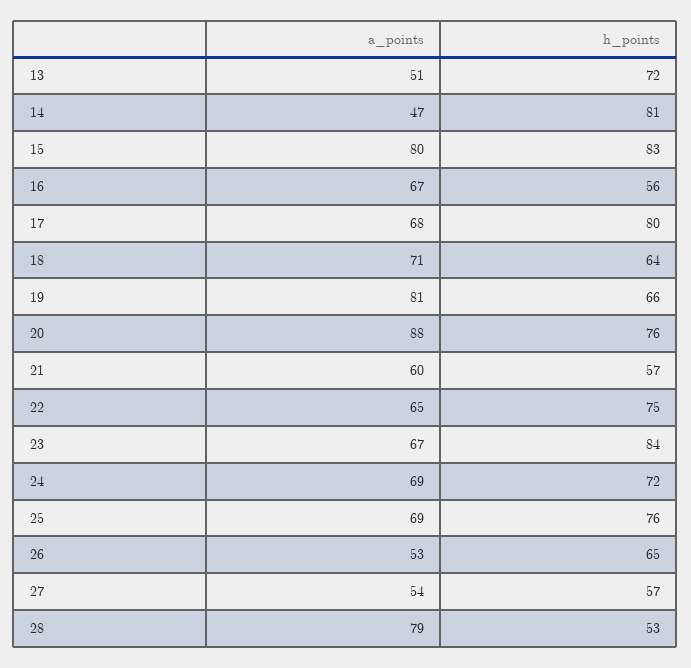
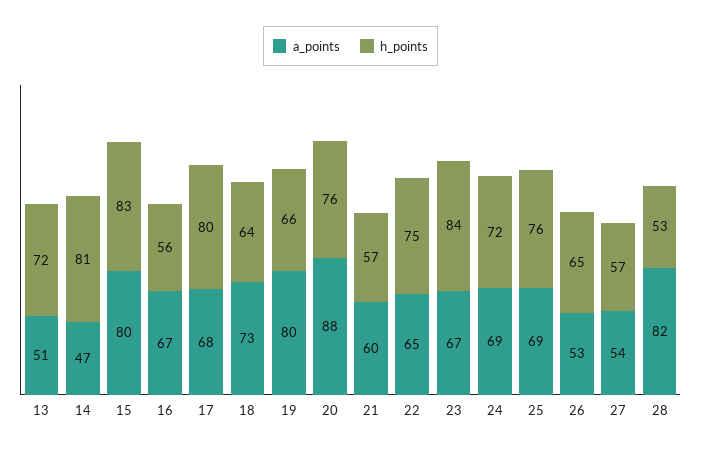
a_points, 18: 71 -> 73
a_points, 19: 81 -> 80
a_points, 28: 79 -> 82

